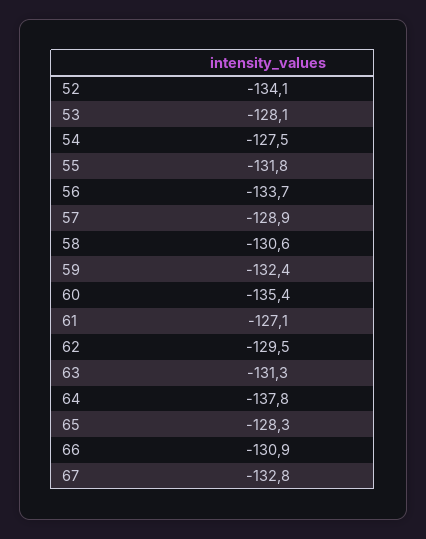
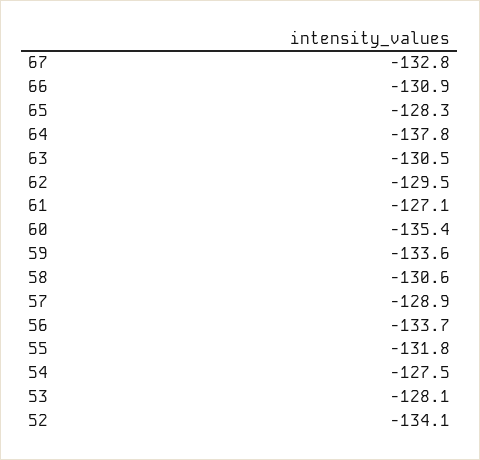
59: -132.4 -> -133.6
63: -131.3 -> -130.5

